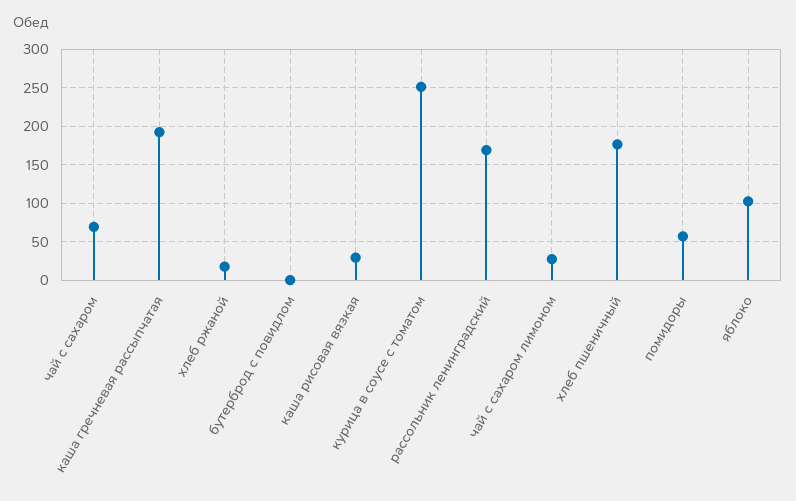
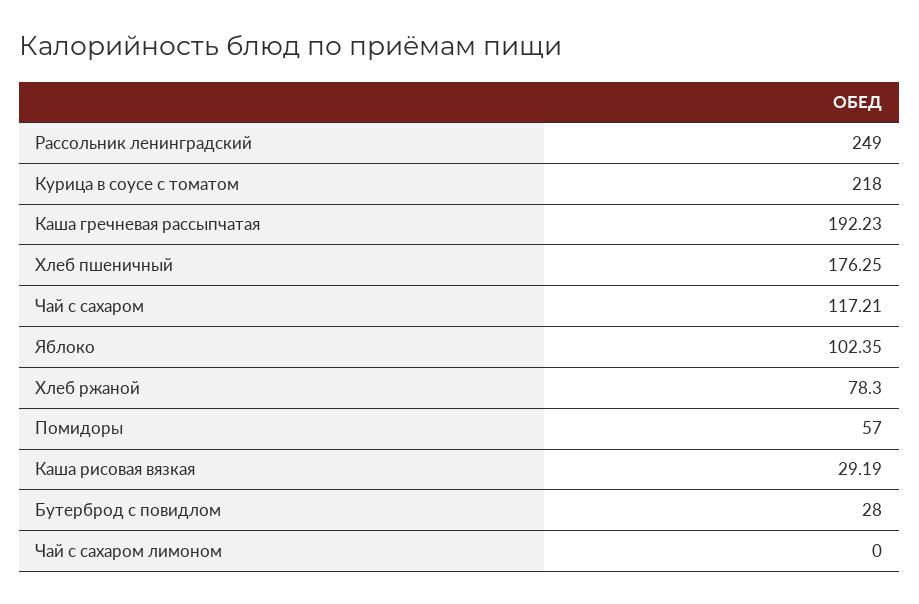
чай с сахаром: 70 -> 117.21
хлеб ржаной: 20 -> 78.3
бутерброд с повидлом: 0 -> 28
курица в соусе с томатом: 250 -> 218
рассольник ленинградский: 170 -> 249
чай с сахаром лимоном: 30 -> 0

